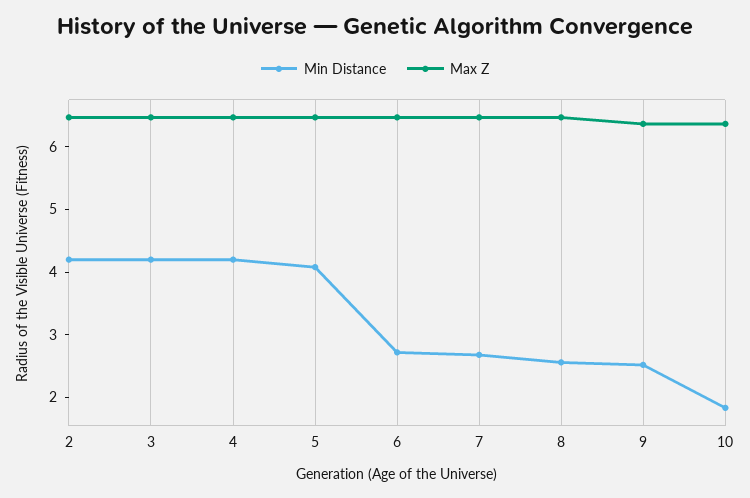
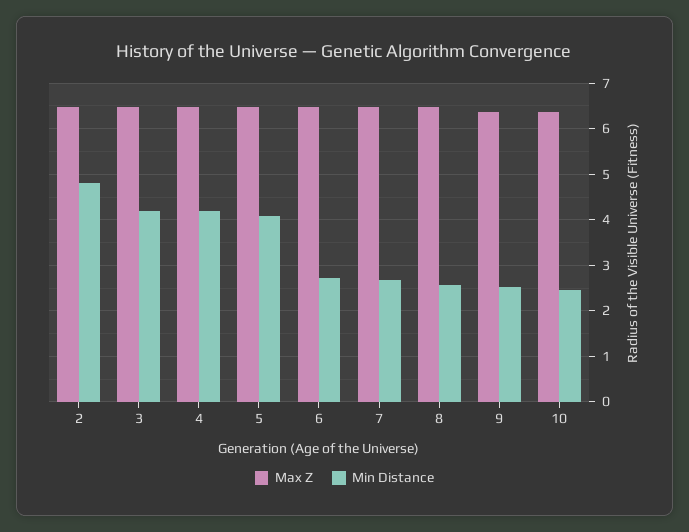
Min Distance, 2: 4.2 -> 4.8
Min Distance, 10: 1.8 -> 2.4

